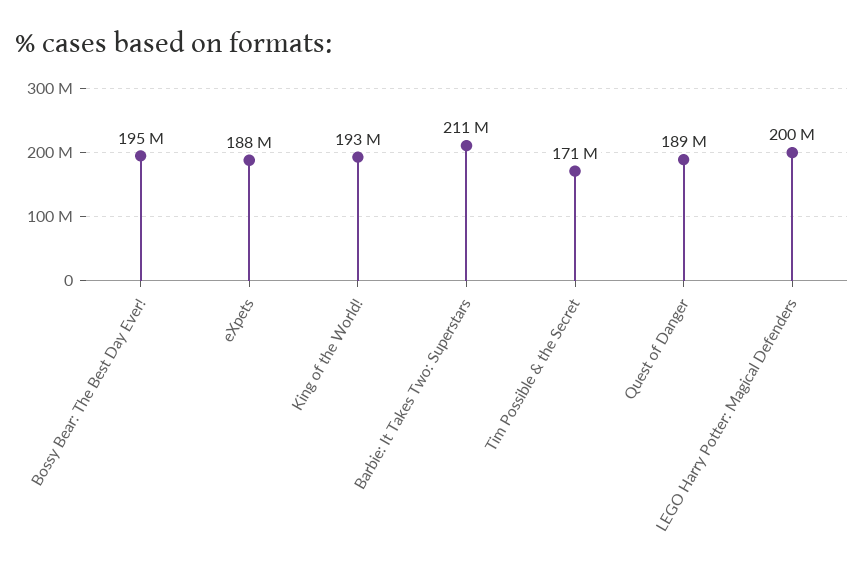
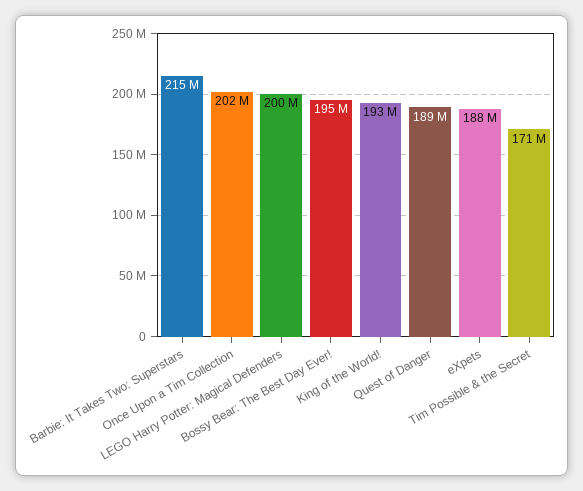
Barbie: It Takes Two: Superstars: 211000000 -> 215000000
Once Upon a Tim Collection: none -> 202000000

